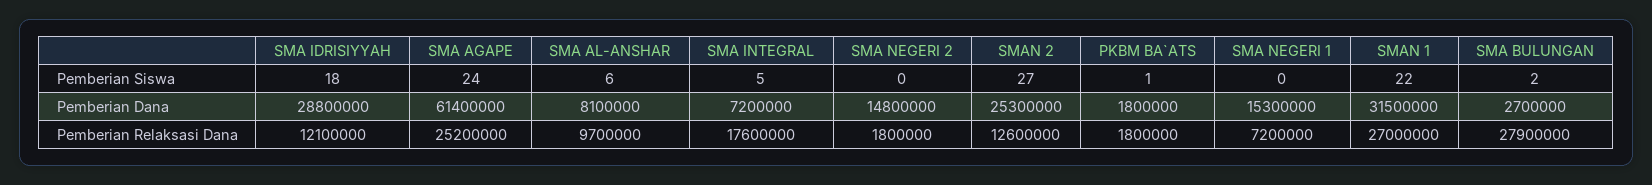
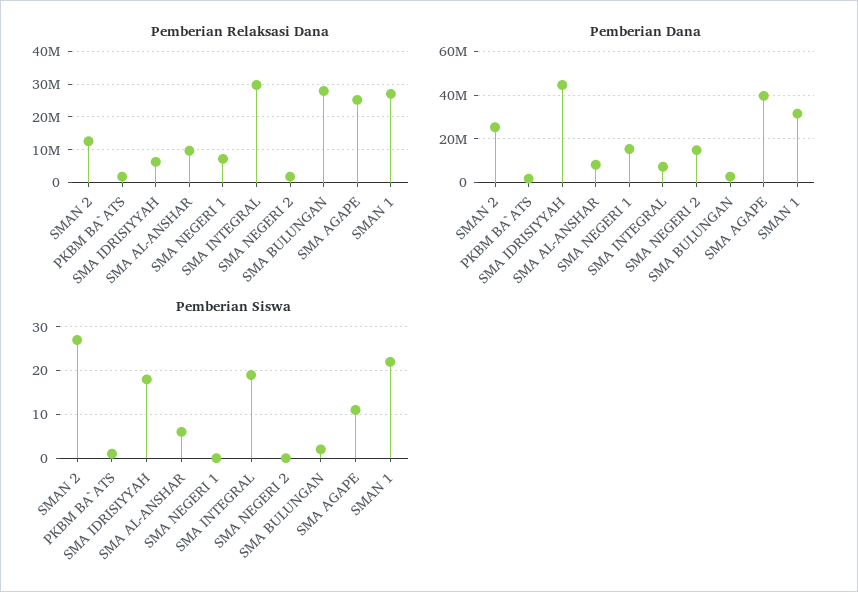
Pemberian Siswa, SMA AGAPE: 24 -> 10
Pemberian Siswa, SMA INTEGRAL: 5 -> 20
Pemberian Dana, SMA IDRISIYYAH: 28800000 -> 45000000
Pemberian Dana, SMA AGAPE: 61400000 -> 40000000
Pemberian Relaksasi Dana, SMA IDRISIYYAH: 12100000 -> 6000000
Pemberian Relaksasi Dana, SMA INTEGRAL: 17600000 -> 30000000

